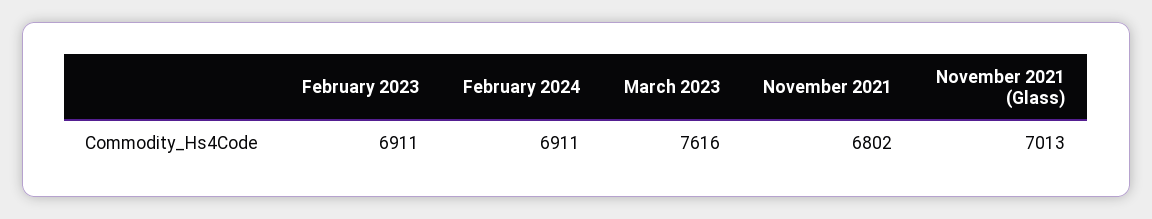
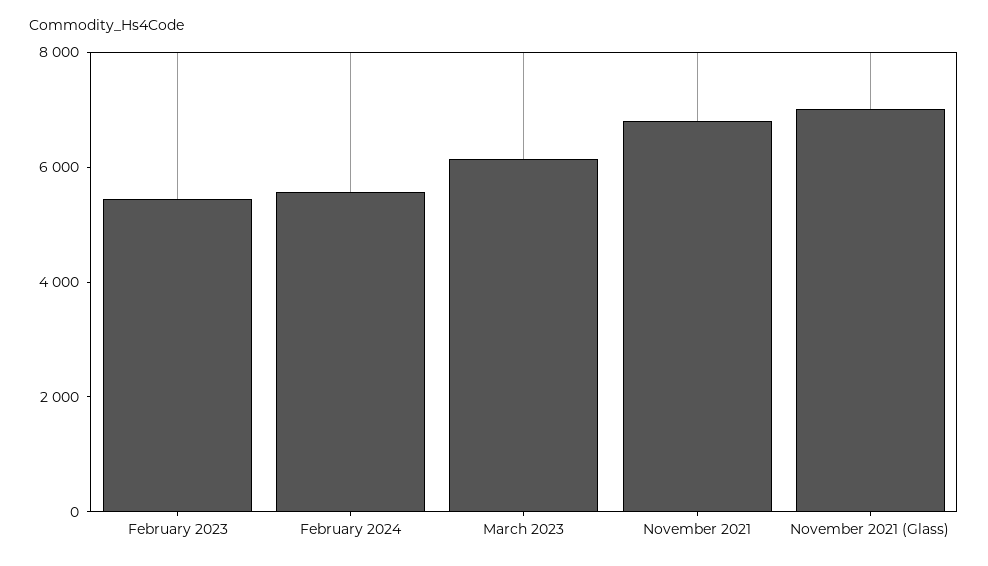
February 2023: 6911 -> 5500
February 2024: 6911 -> 5500
March 2023: 7616 -> 6000

